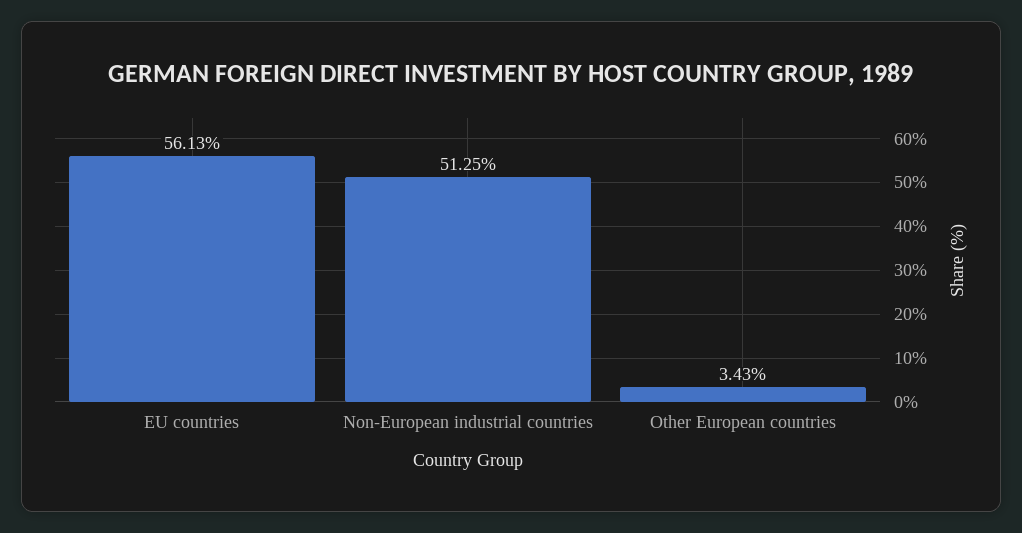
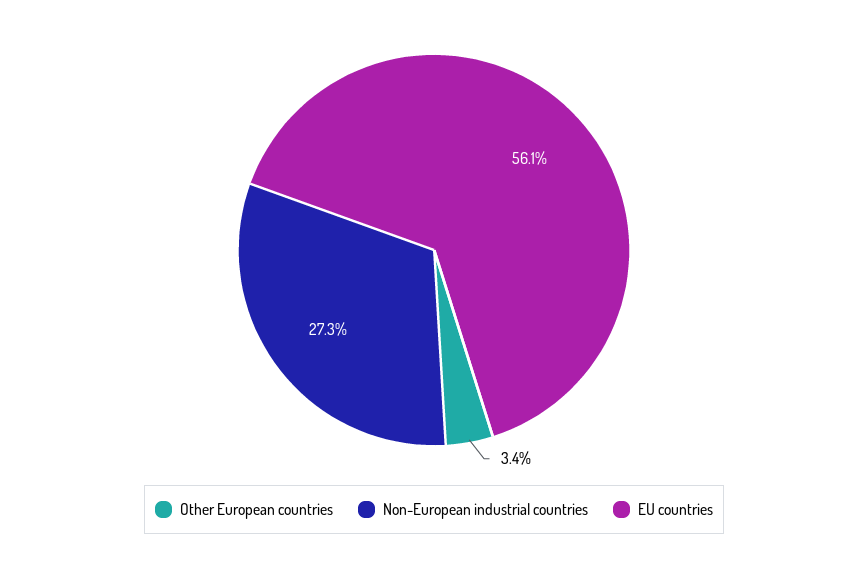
Non-European industrial countries: 51.25 -> 27.3

